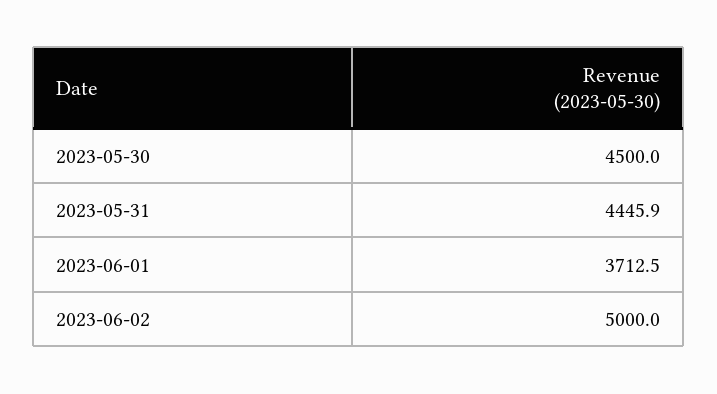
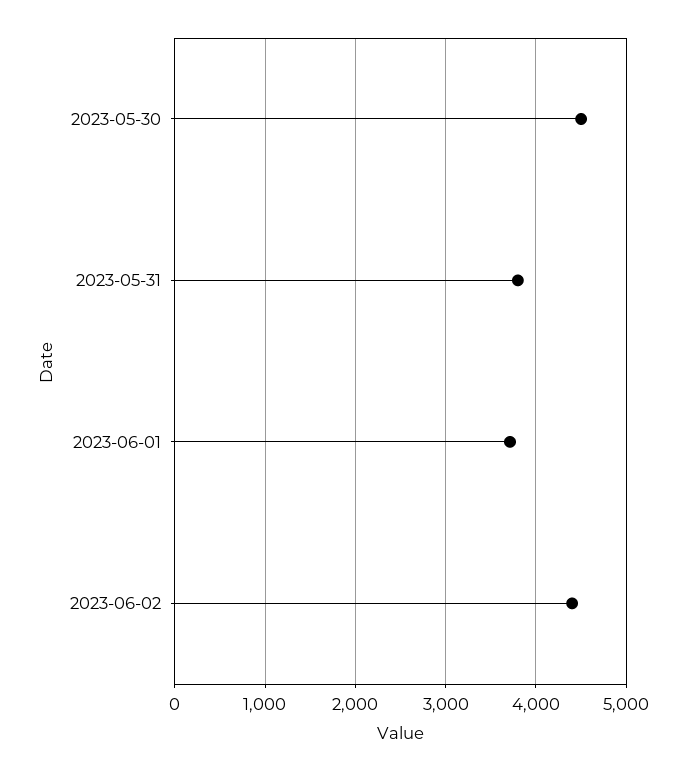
2023-05-31: 4445.9 -> 3800
2023-06-02: 5000 -> 4400

